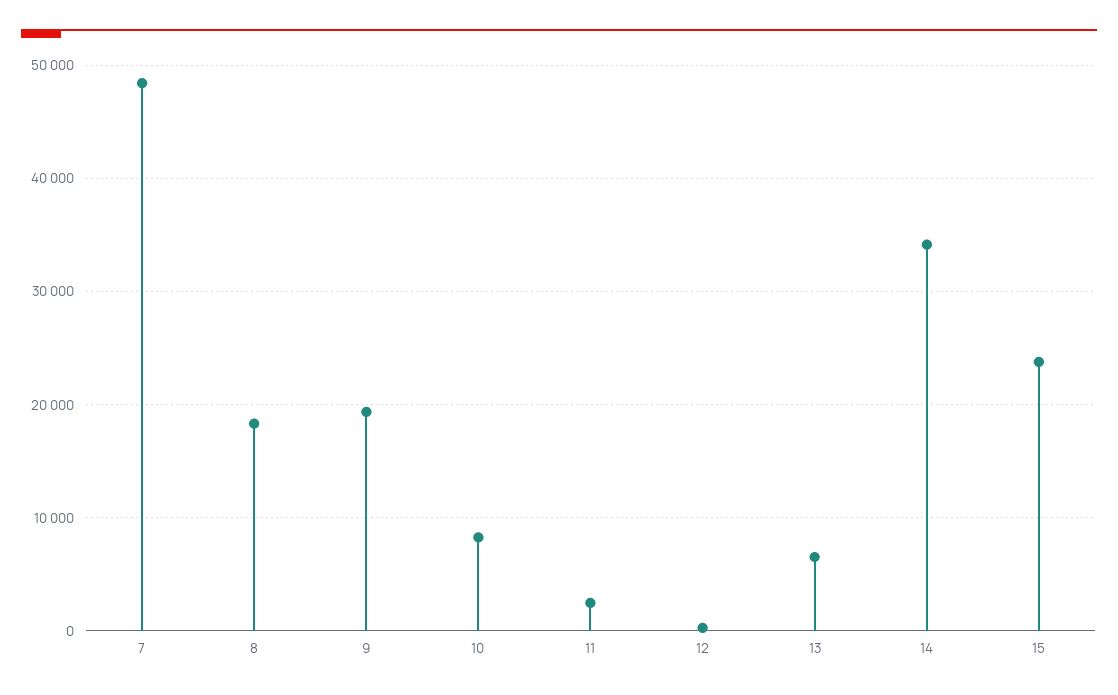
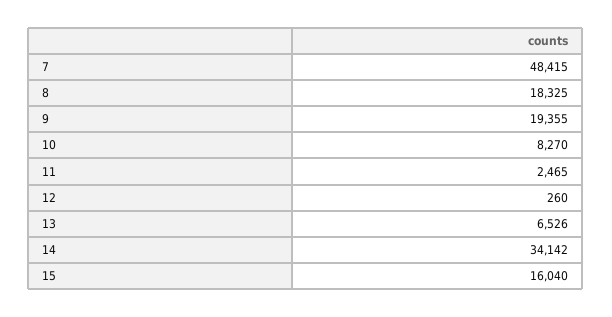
15: 24000 -> 16040

